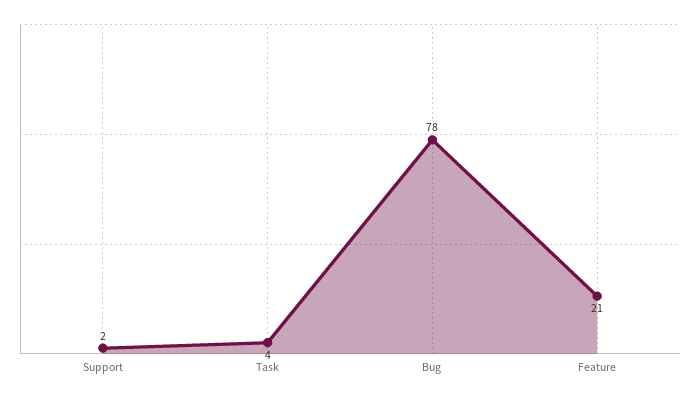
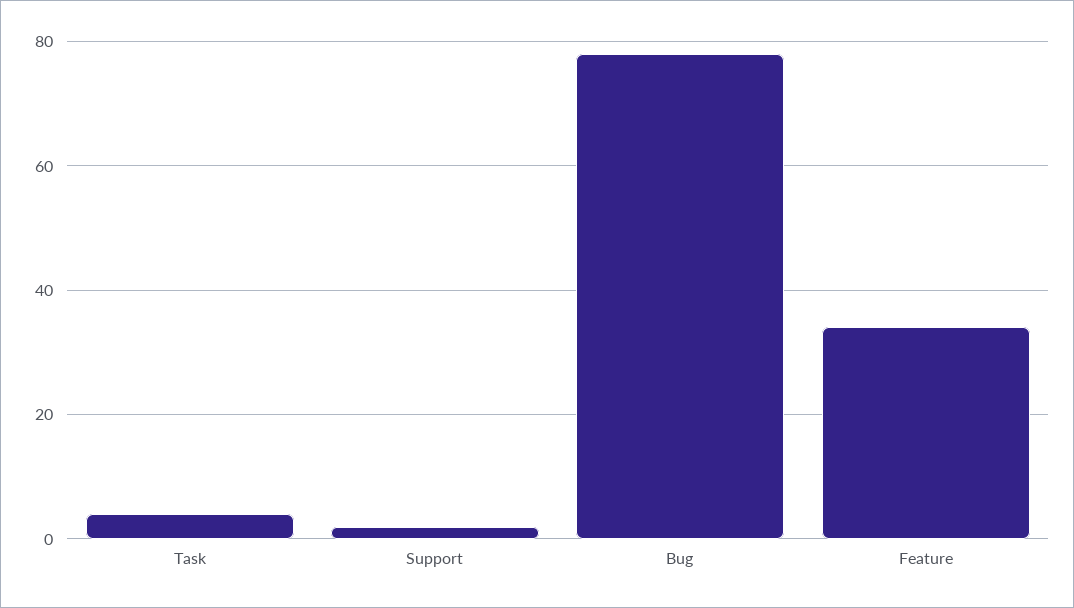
Feature: 21 -> 35

